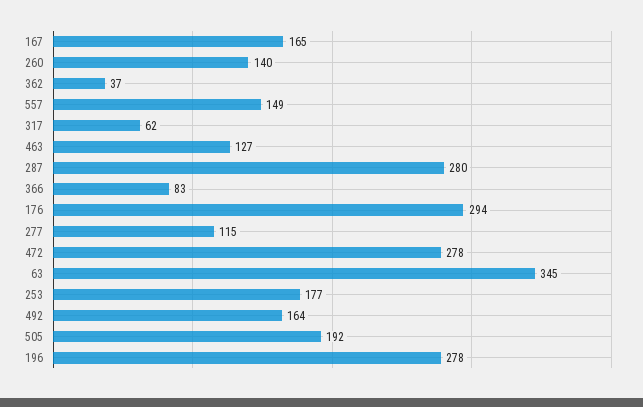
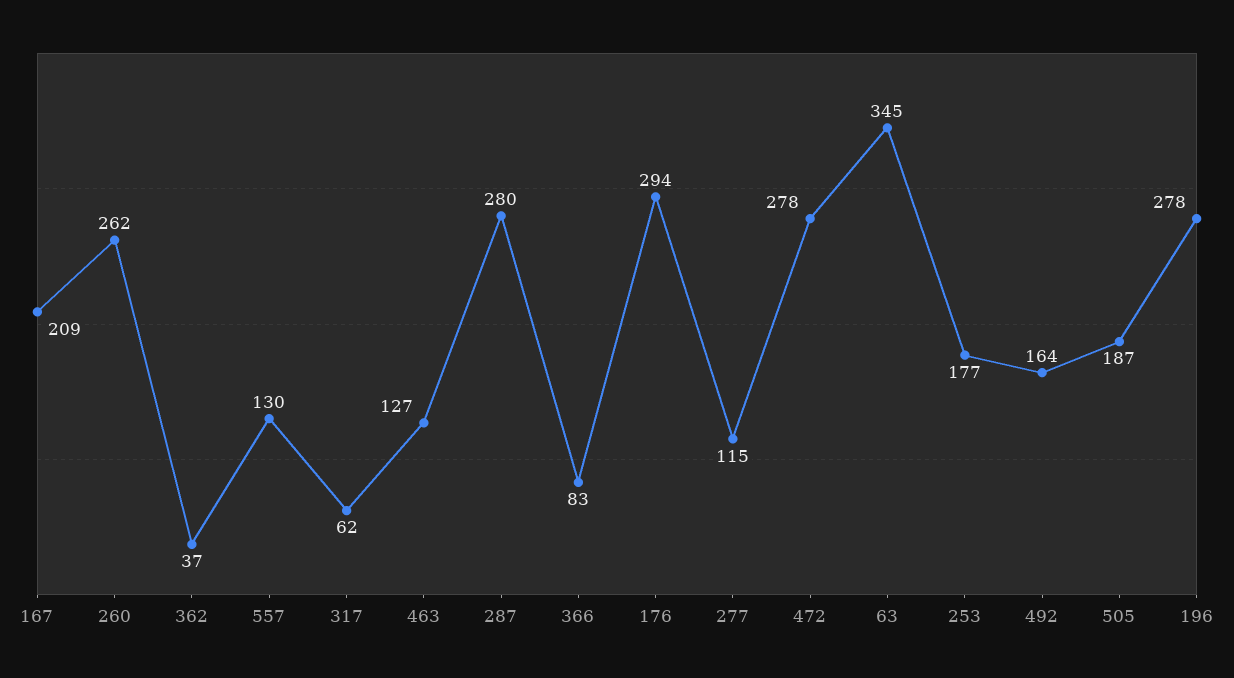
167: 165 -> 209
260: 140 -> 262
557: 149 -> 130
505: 192 -> 187

